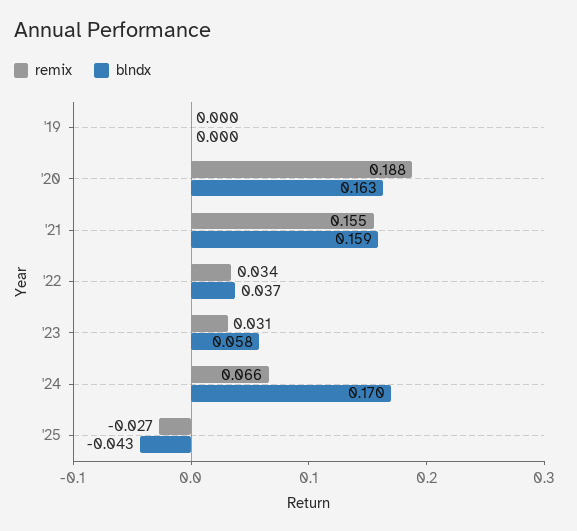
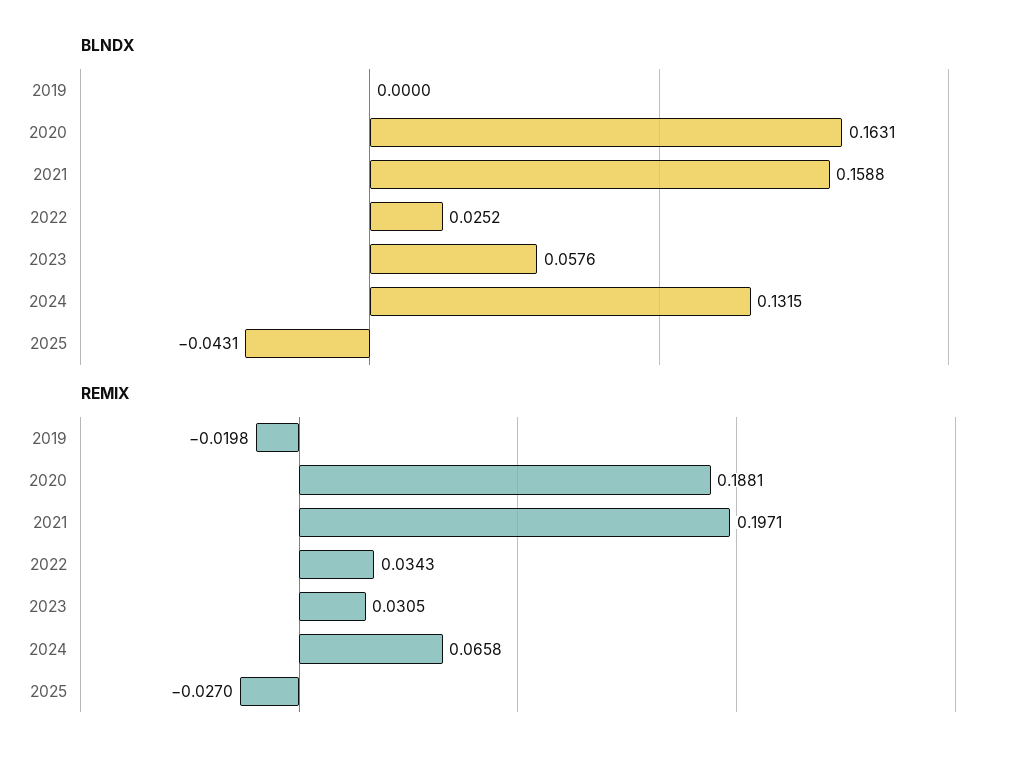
remix, '19: 0 -> -0.0198
remix, '21: 0.155 -> 0.1971
blndx, '22: 0.037 -> 0.0252
blndx, '24: 0.17 -> 0.1315

